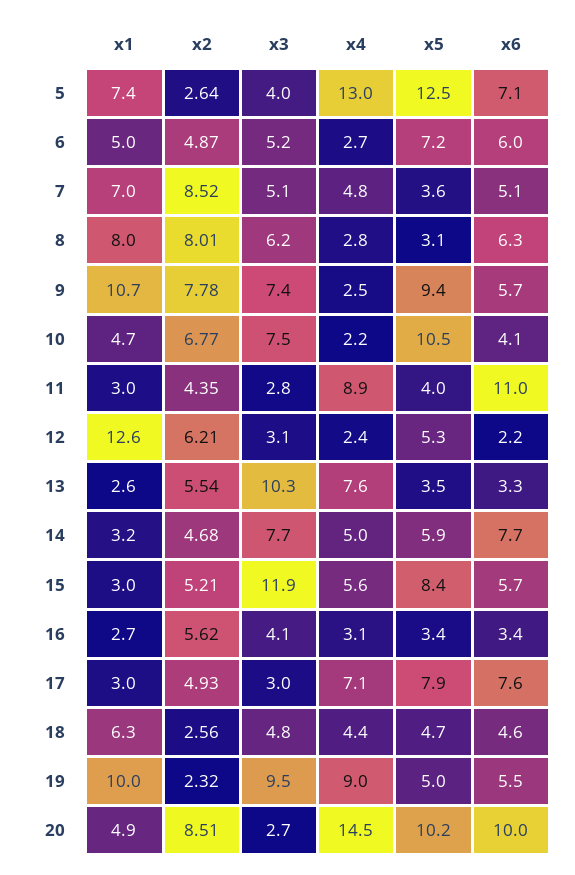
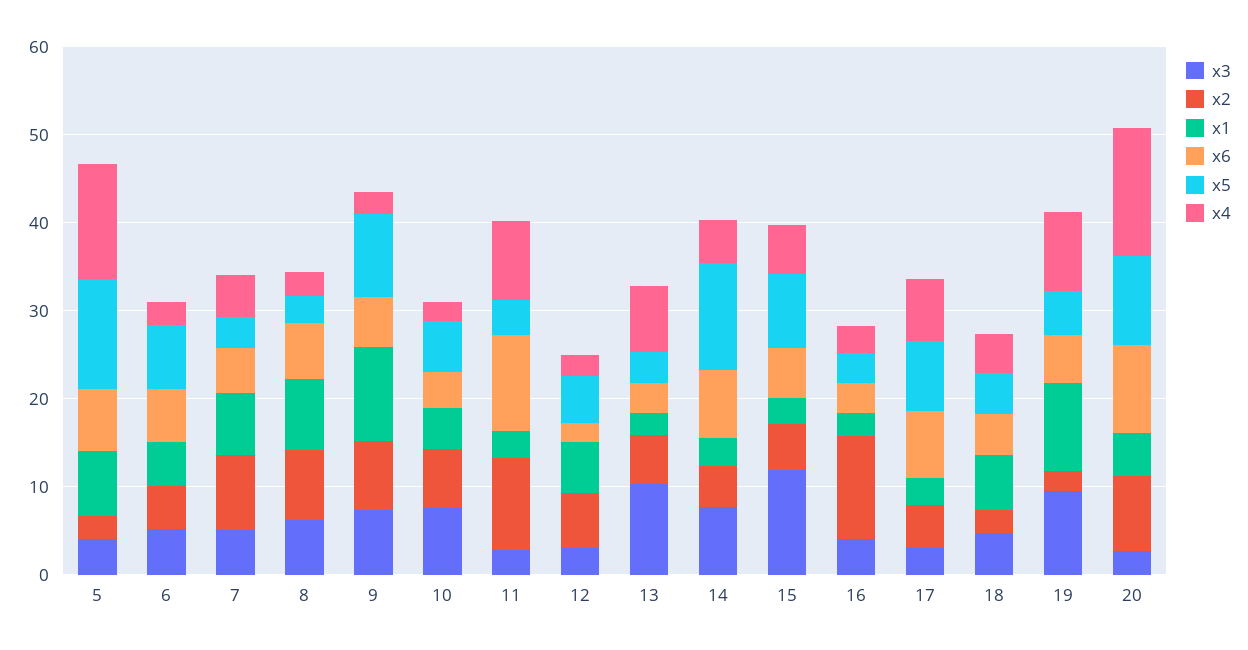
x5, 10: 10.5 -> 6
x2, 11: 4.35 -> 10
x1, 12: 12.6 -> 6
x5, 14: 5.9 -> 12
x2, 16: 5.62 -> 12

